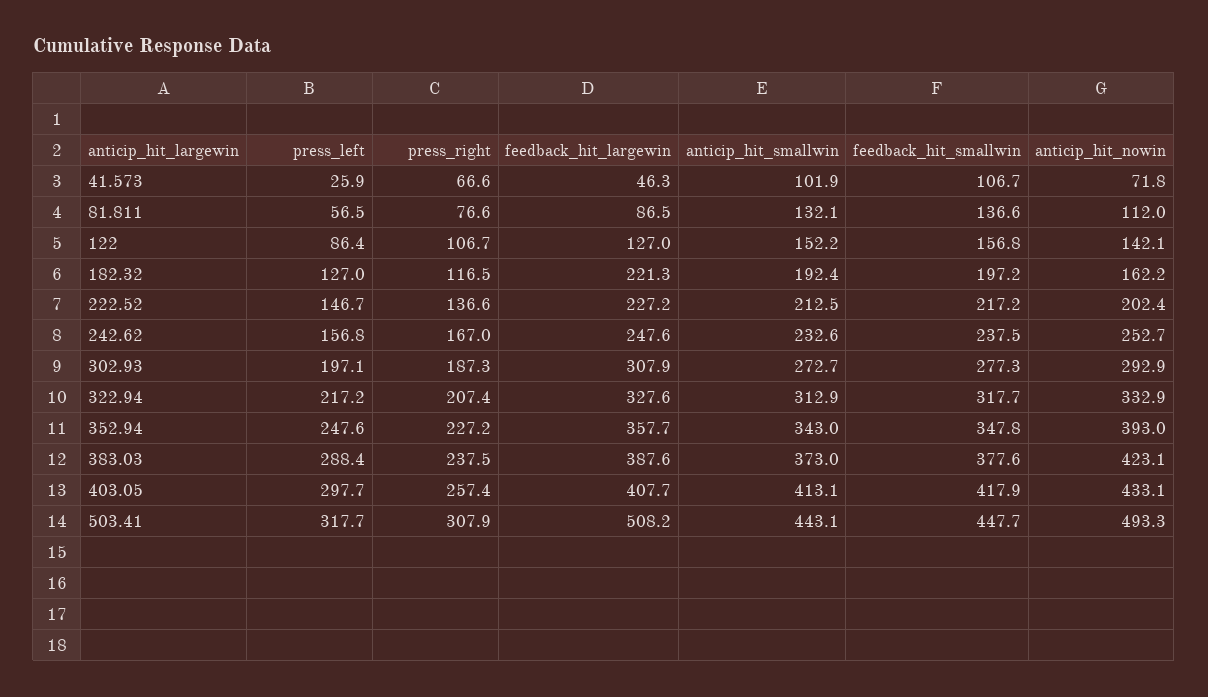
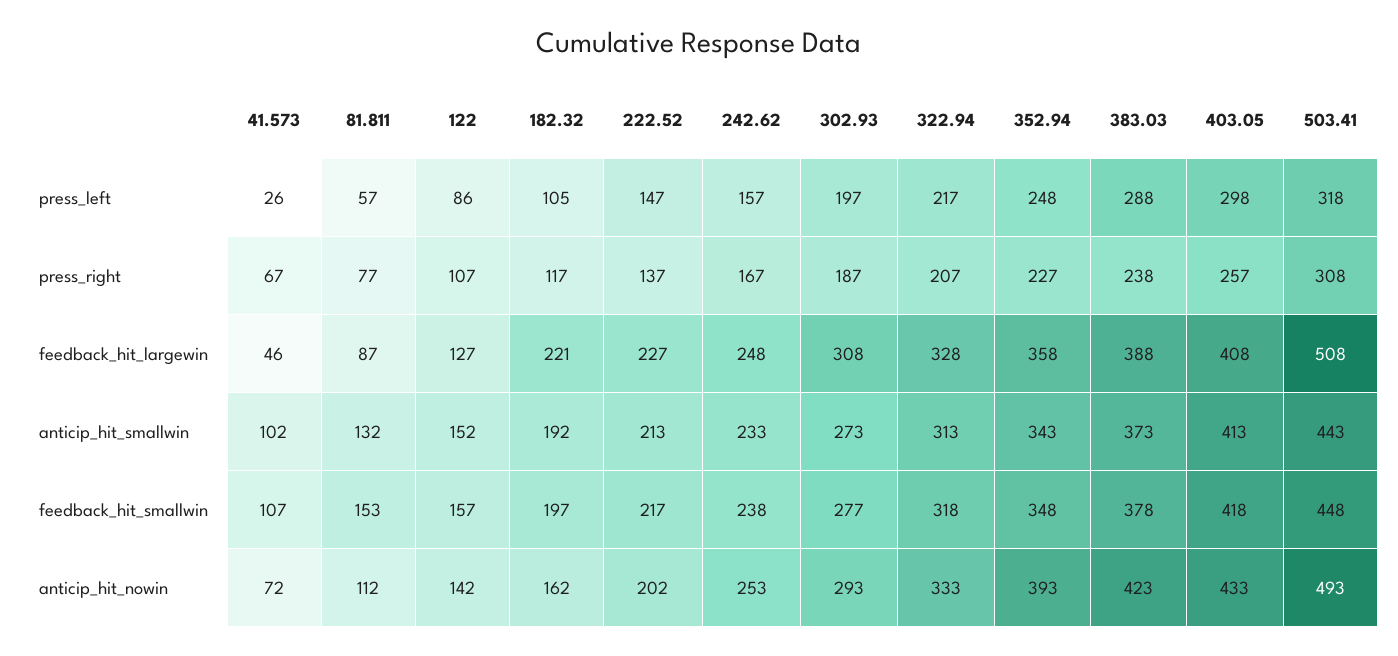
feedback_hit_smallwin, 81.811: 136.6 -> 153
press_left, 182.32: 127 -> 105

